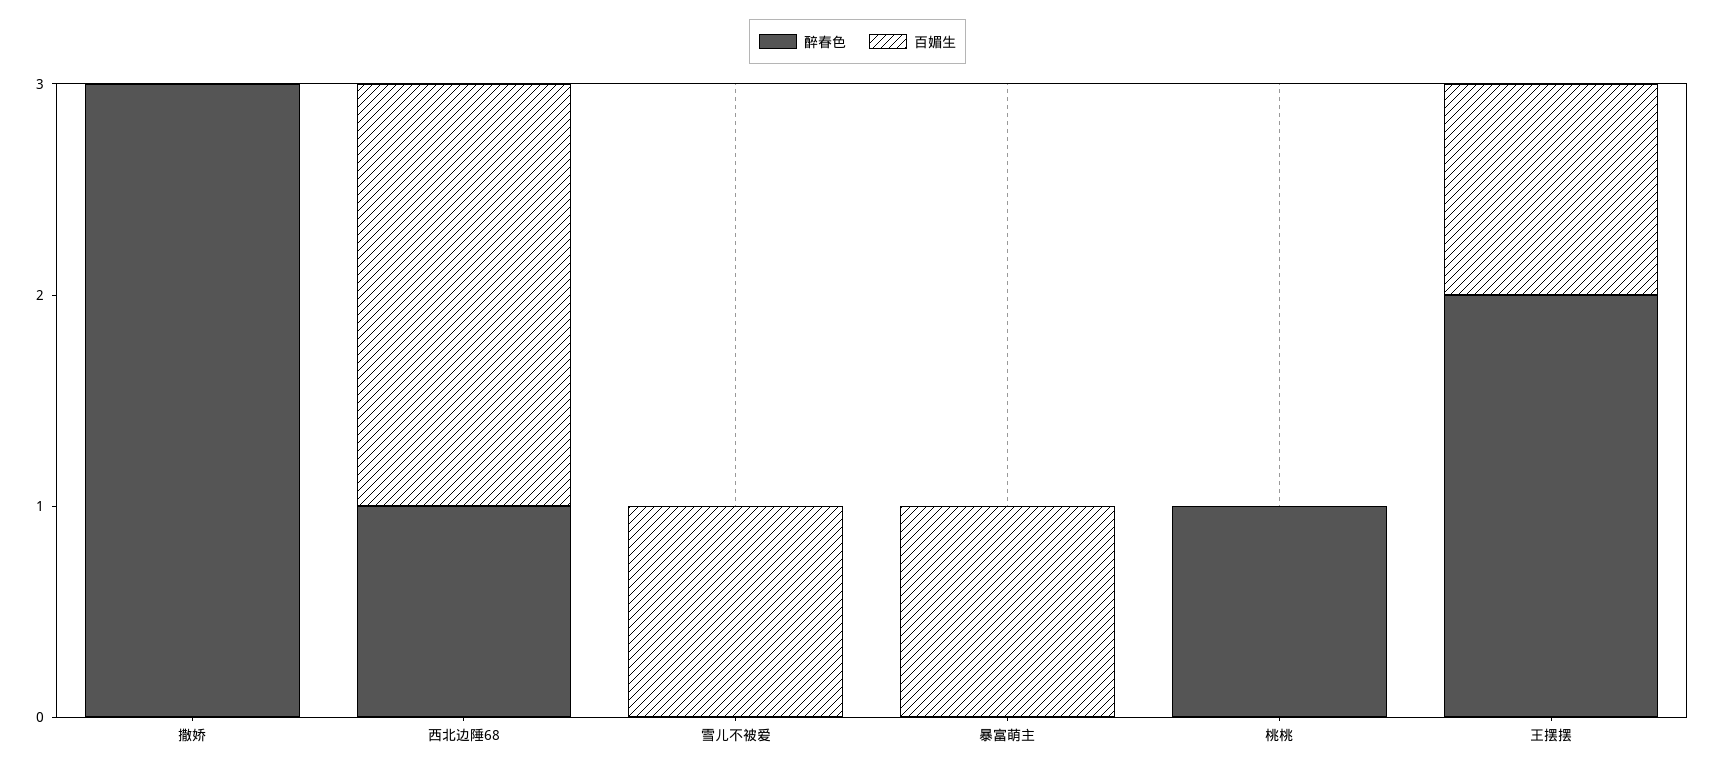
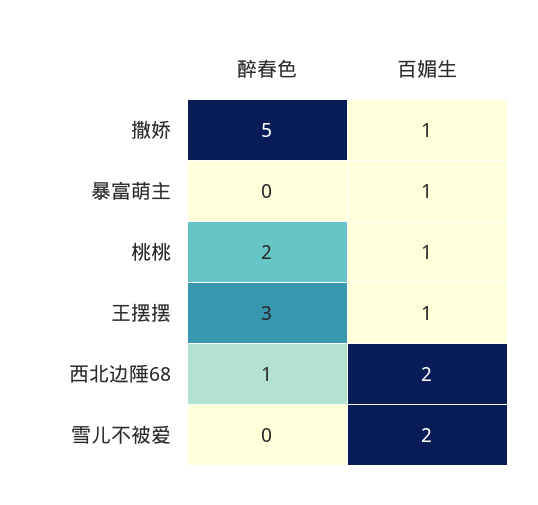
醉春色, 撒娇: 3 -> 5
百媚生, 撒娇: 0 -> 1
百媚生, 雪儿不被爱: 1 -> 2
醉春色, 桃桃: 1 -> 2
百媚生, 桃桃: 0 -> 1
醉春色, 王摆摆: 2 -> 3

